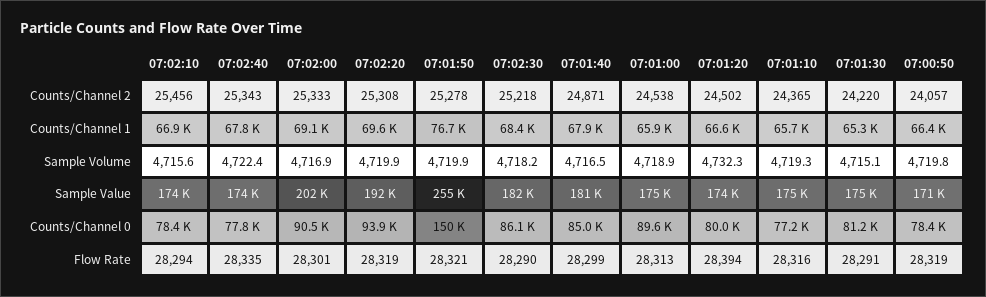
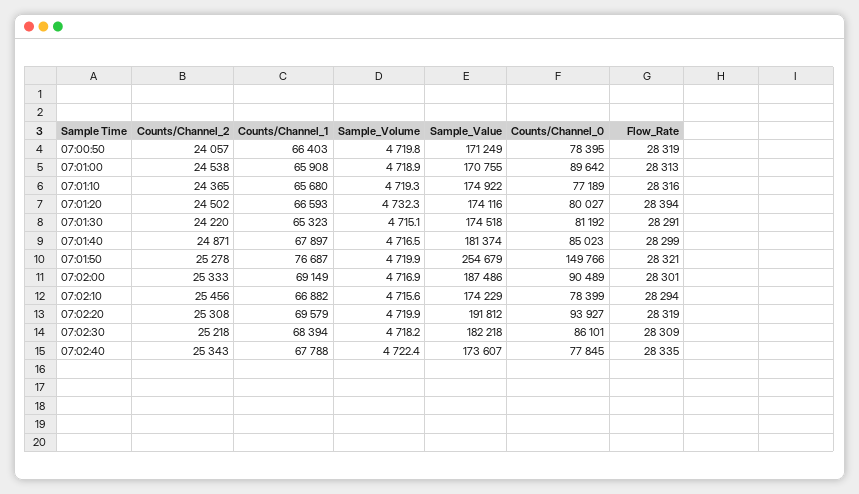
07:02:00, Sample Value: 202000 -> 187486
07:01:00, Sample Value: 175000 -> 170755
07:02:30, Flow Rate: 28290 -> 28309

